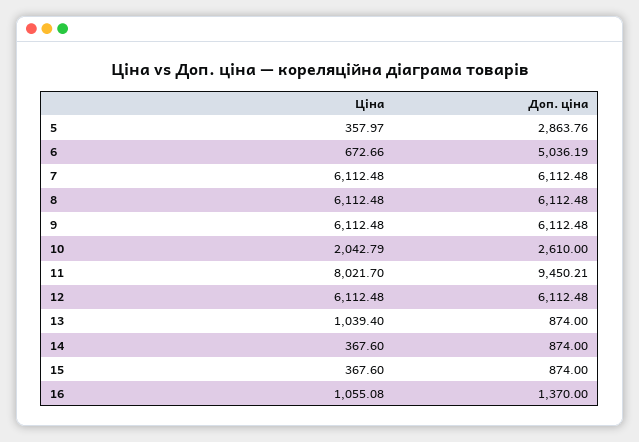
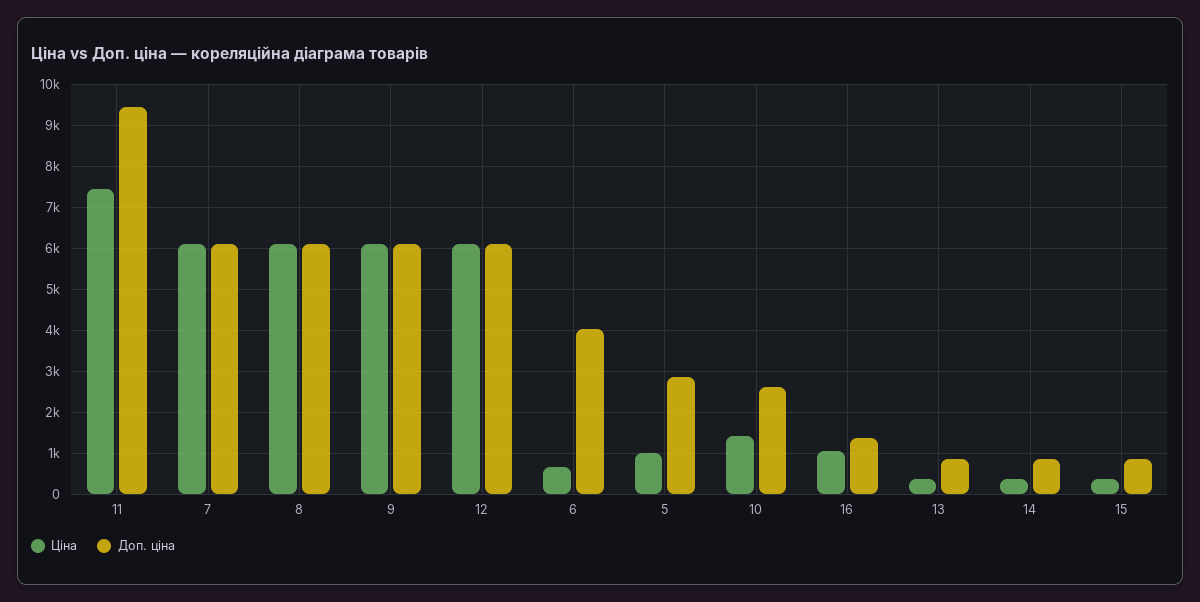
Ціна, 5: 357.97 -> 1000
Доп. ціна, 6: 5036.19 -> 4000
Ціна, 10: 2042.79 -> 1400
Ціна, 11: 8021.7 -> 7400
Ціна, 13: 1039.4 -> 400

